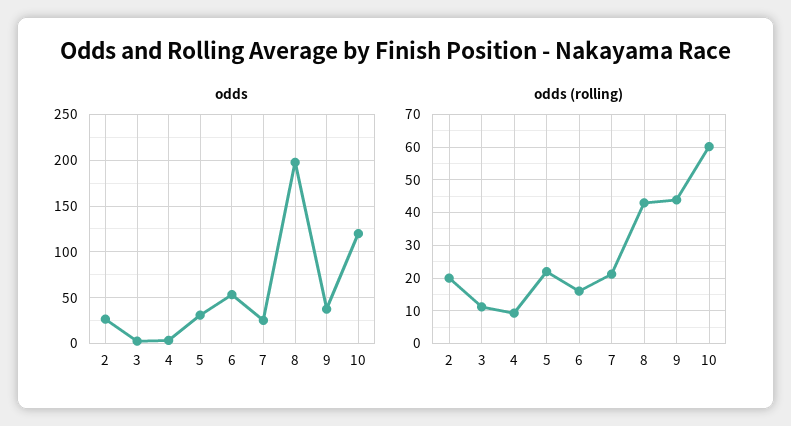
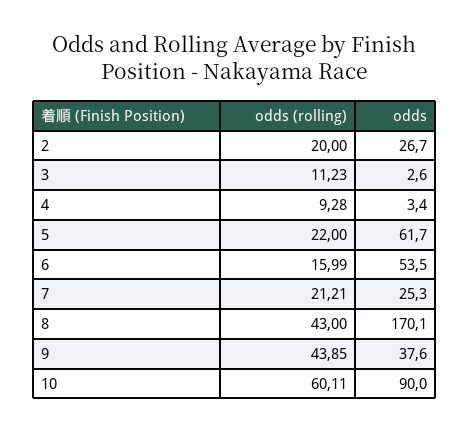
odds, 5: 30 -> 61.7
odds, 8: 200 -> 170.1
odds, 10: 120 -> 90

